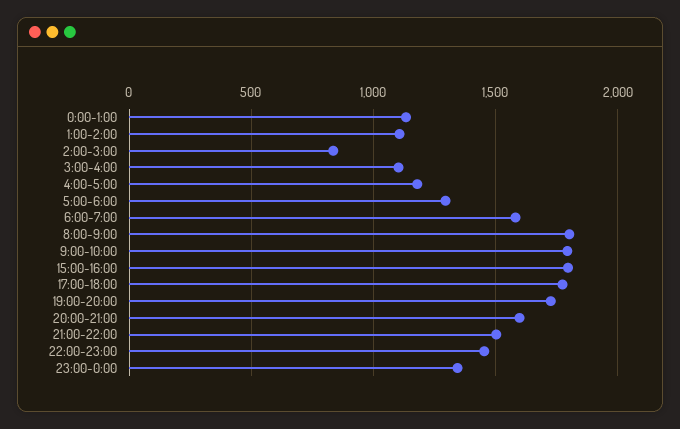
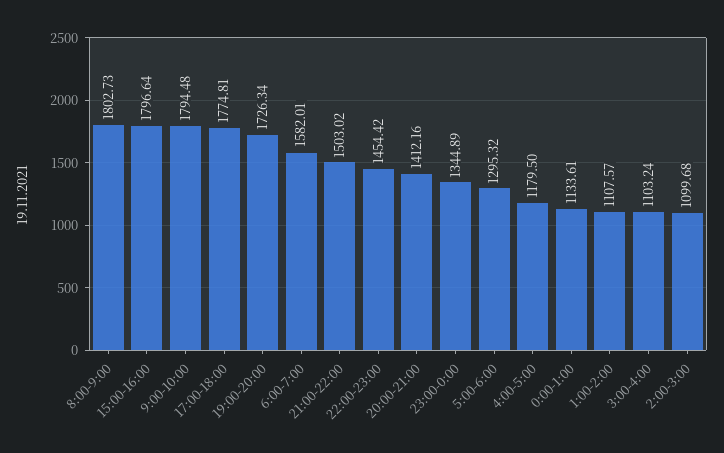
2:00-3:00: 850 -> 1099.68
20:00-21:00: 1600 -> 1412.16

